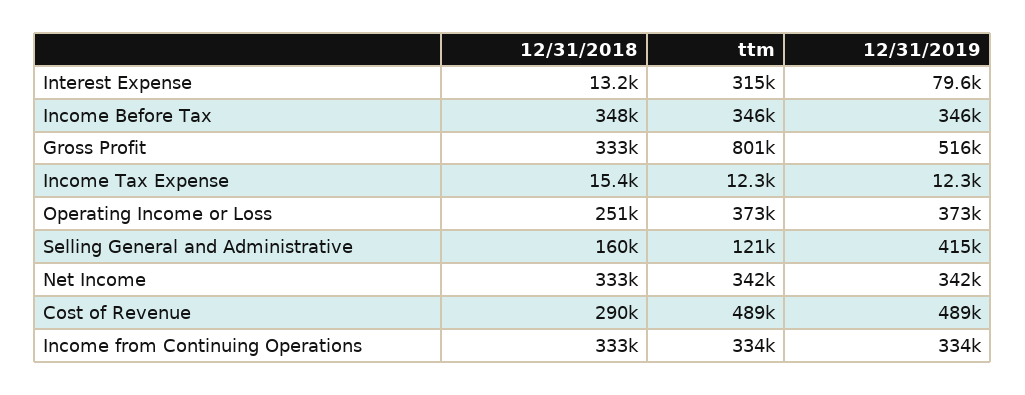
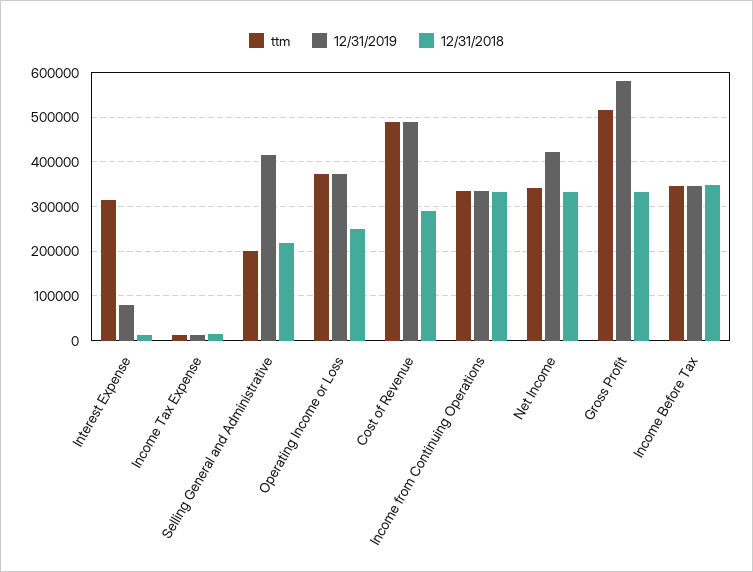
ttm, Gross Profit: 801000 -> 520000
12/31/2019, Gross Profit: 516000 -> 580000
12/31/2018, Selling General and Administrative: 160000 -> 220000
ttm, Selling General and Administrative: 121000 -> 200000
12/31/2019, Net Income: 342000 -> 420000

